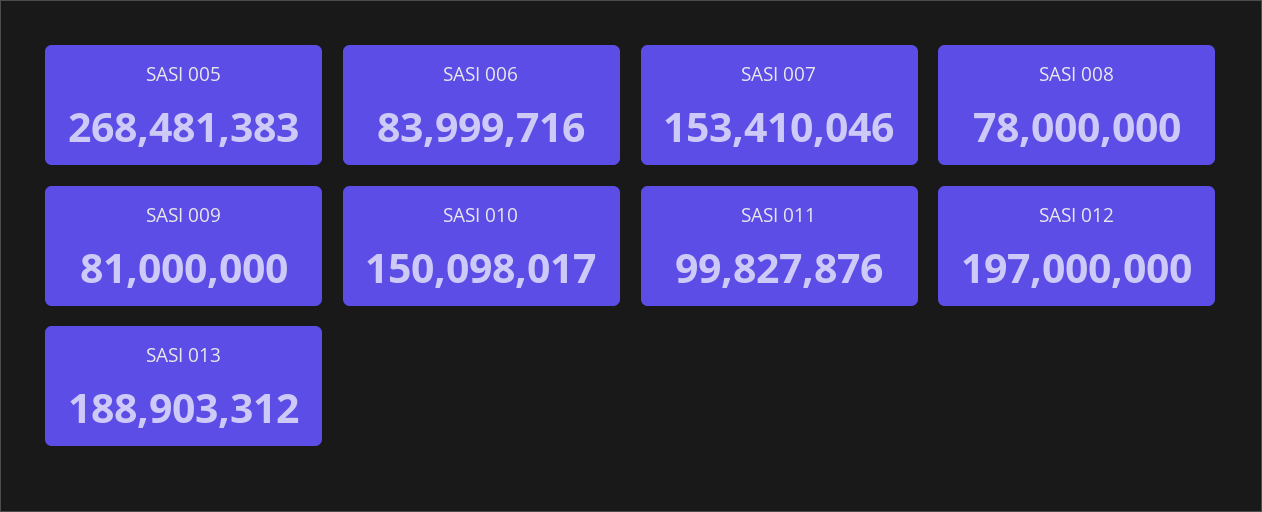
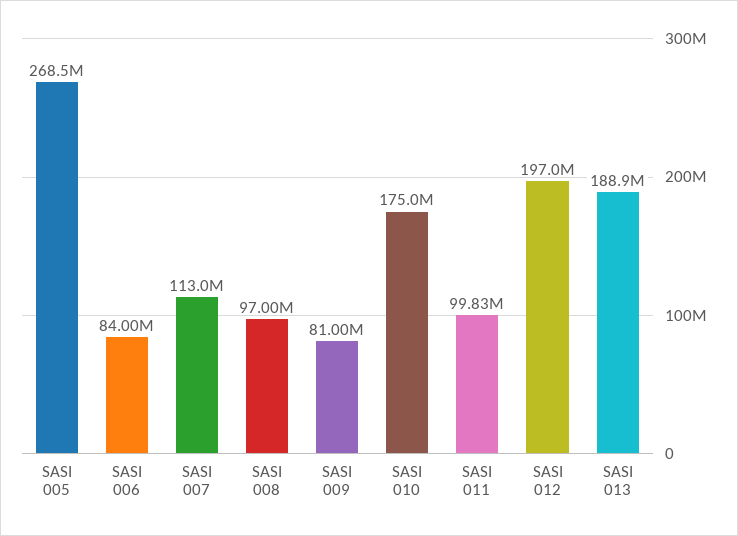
SASI 007: 153410046 -> 113000000
SASI 008: 78000000 -> 97000000
SASI 010: 150098017 -> 175000000

